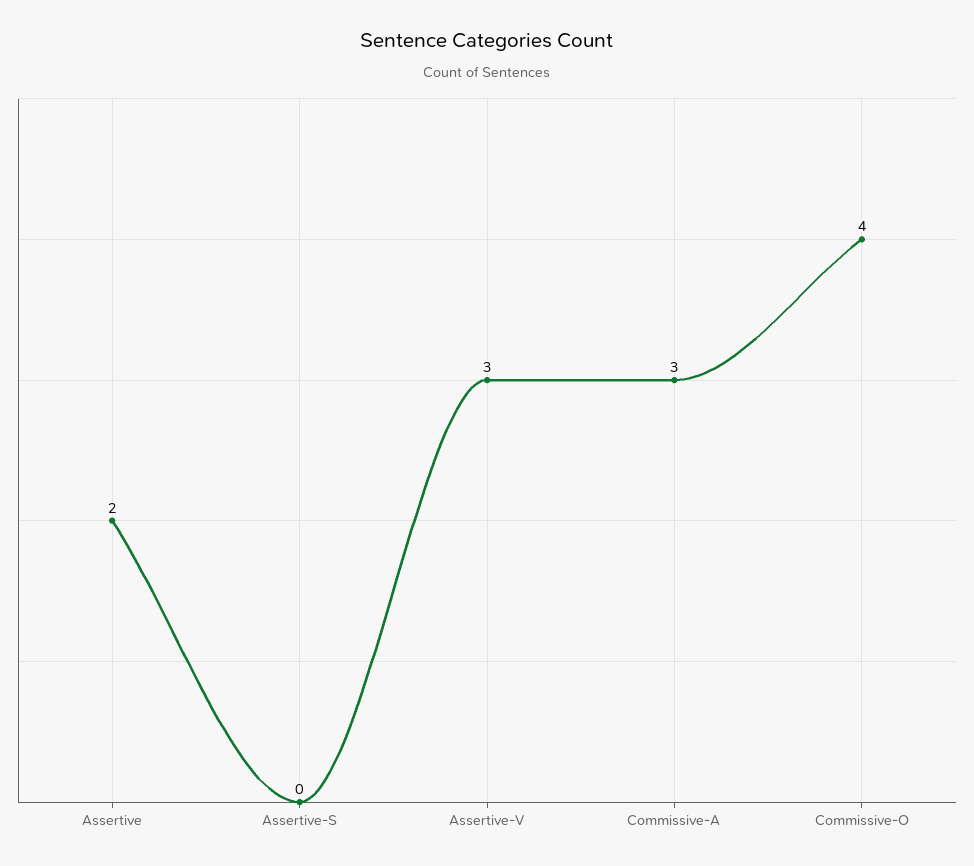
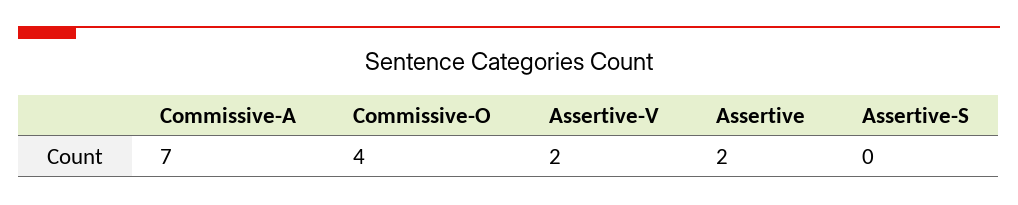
Assertive-V: 3 -> 2
Commissive-A: 3 -> 7

